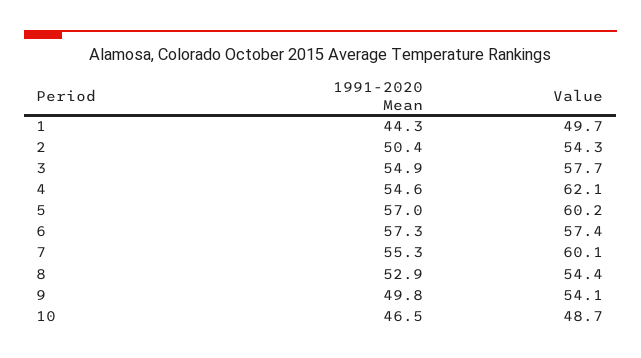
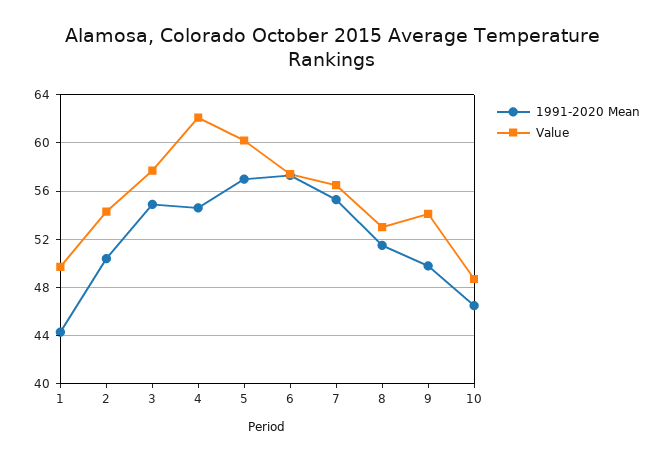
Value, 7: 60.1 -> 56.5
1991-2020 Mean, 8: 52.9 -> 51.5
Value, 8: 54.4 -> 53

